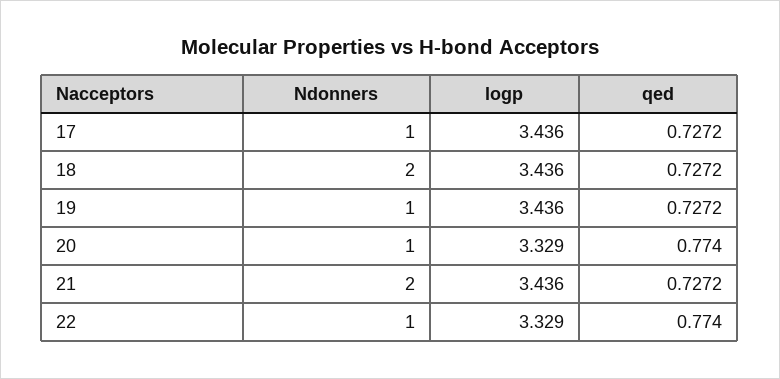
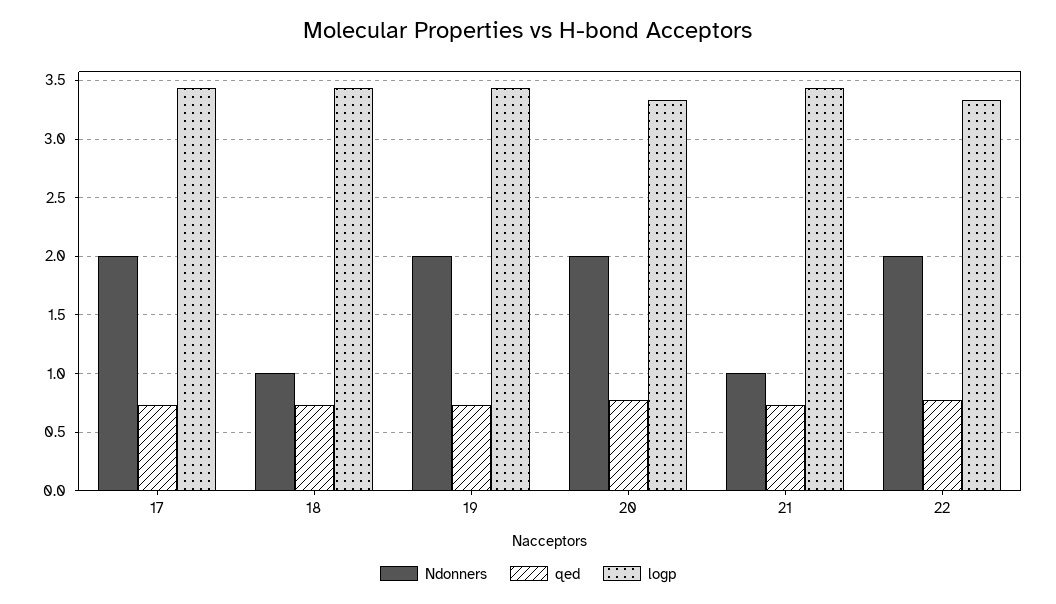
Ndonners, 17: 1 -> 2
Ndonners, 18: 2 -> 1
Ndonners, 19: 1 -> 2
Ndonners, 20: 1 -> 2
Ndonners, 21: 2 -> 1
Ndonners, 22: 1 -> 2

